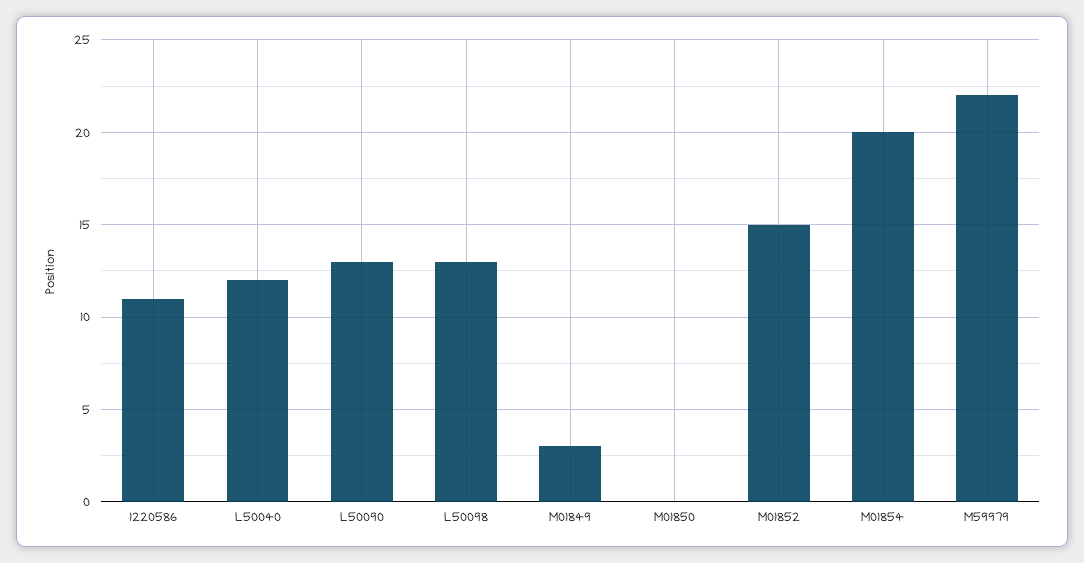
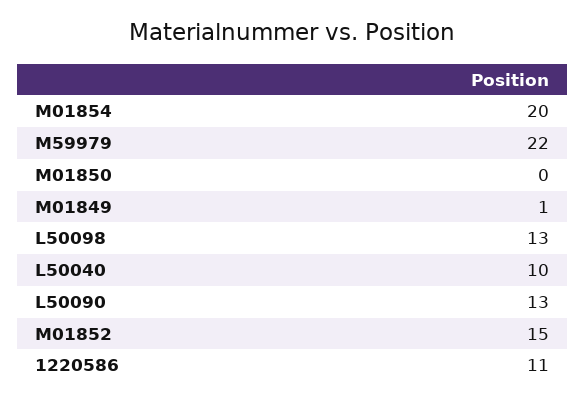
L50040: 12 -> 10
M01849: 3 -> 1

